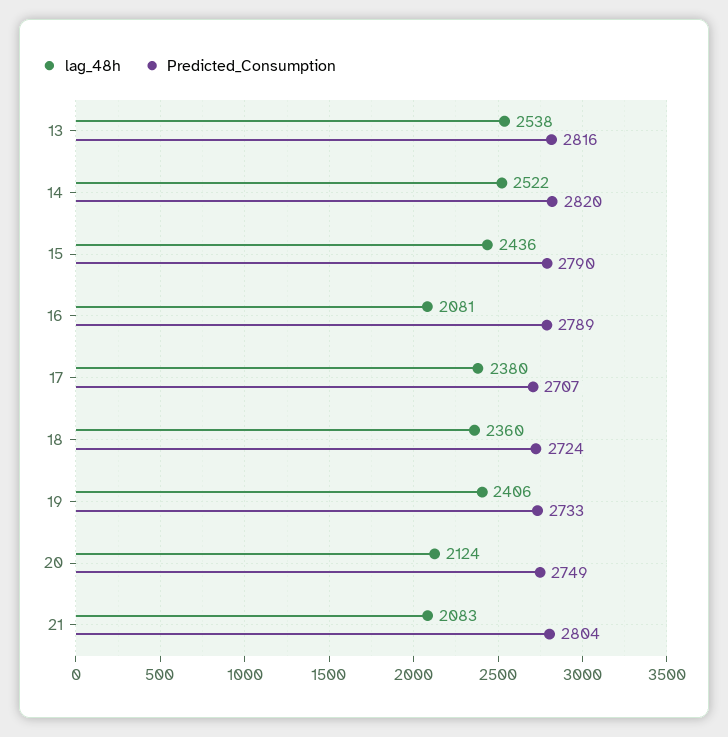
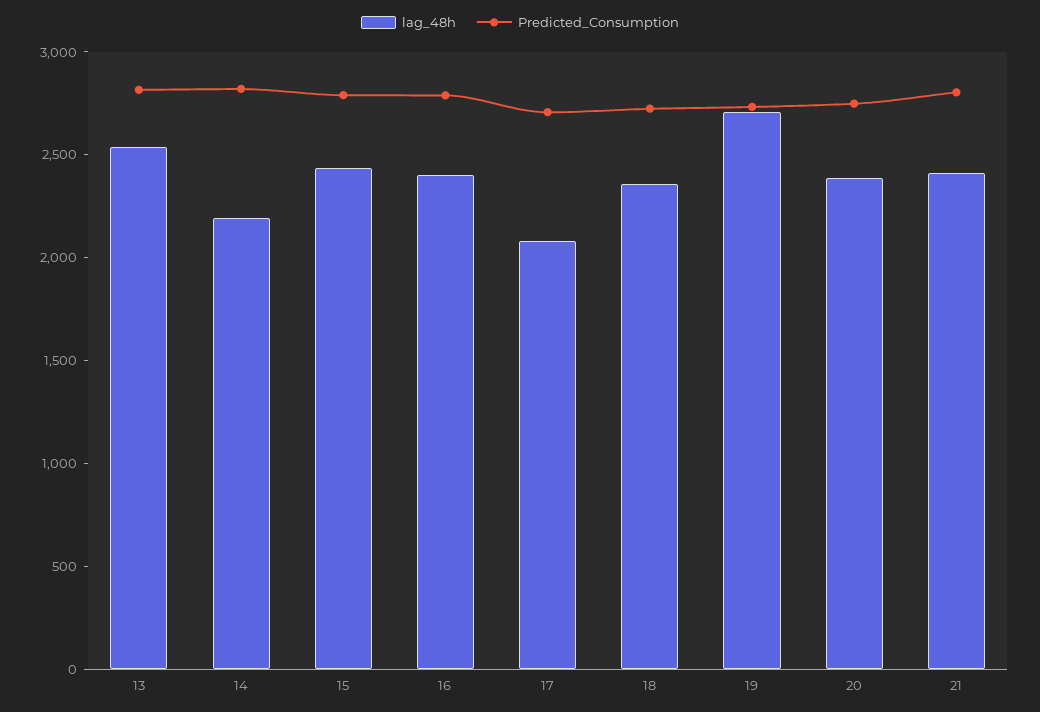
lag_48h, 14: 2522 -> 2200
lag_48h, 16: 2081 -> 2400
lag_48h, 17: 2380 -> 2100
lag_48h, 19: 2406 -> 2700
lag_48h, 20: 2124 -> 2400
lag_48h, 21: 2083 -> 2400

